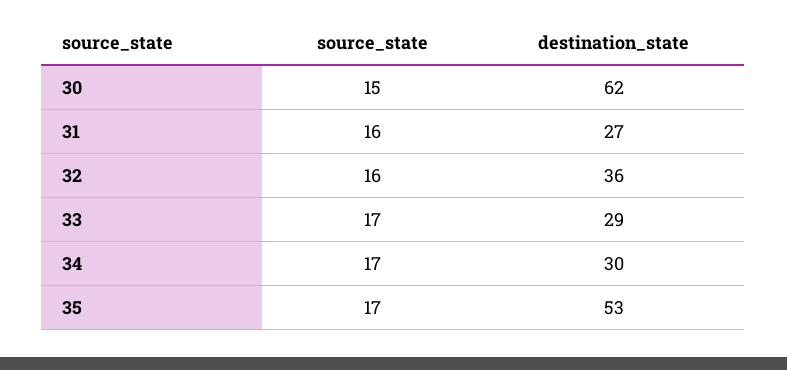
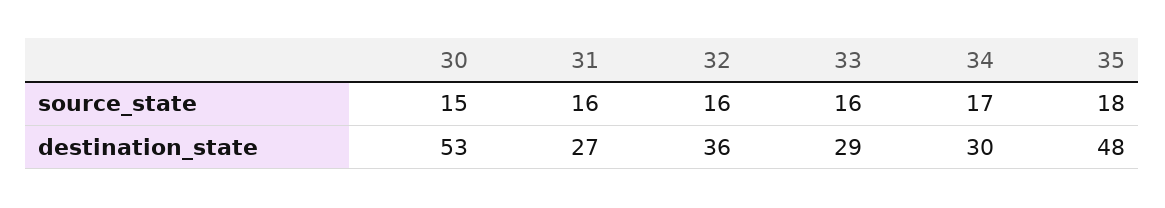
destination_state, 30: 62 -> 53
source_state, 33: 17 -> 16
source_state, 35: 17 -> 18
destination_state, 35: 53 -> 48

